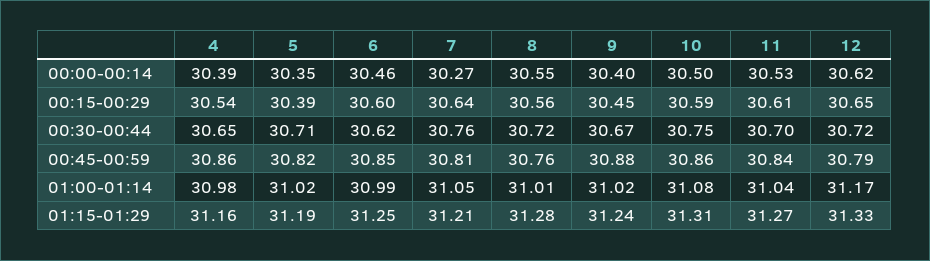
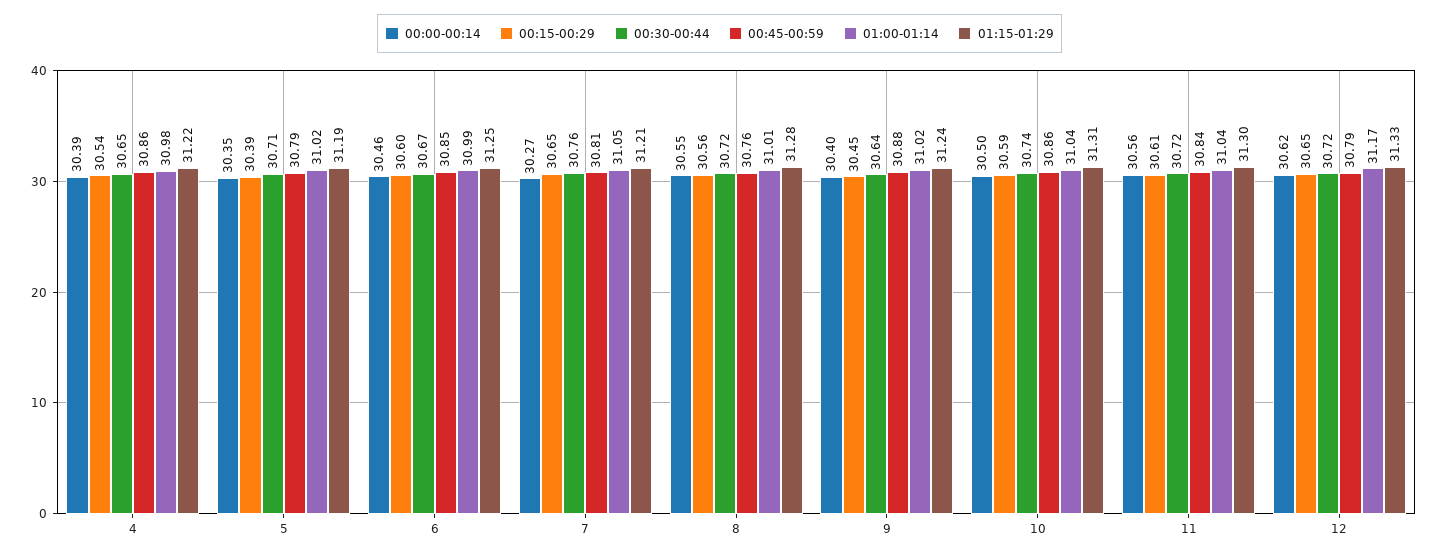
00:00-00:14, 11: 30.53 -> 30.56
00:15-00:29, 7: 30.64 -> 30.65
00:30-00:44, 6: 30.62 -> 30.67
00:30-00:44, 9: 30.67 -> 30.64
00:30-00:44, 10: 30.75 -> 30.74
00:30-00:44, 11: 30.7 -> 30.72
00:45-00:59, 5: 30.82 -> 30.79
01:00-01:14, 10: 31.08 -> 31.04
01:15-01:29, 4: 31.16 -> 31.22
01:15-01:29, 11: 31.27 -> 31.3

